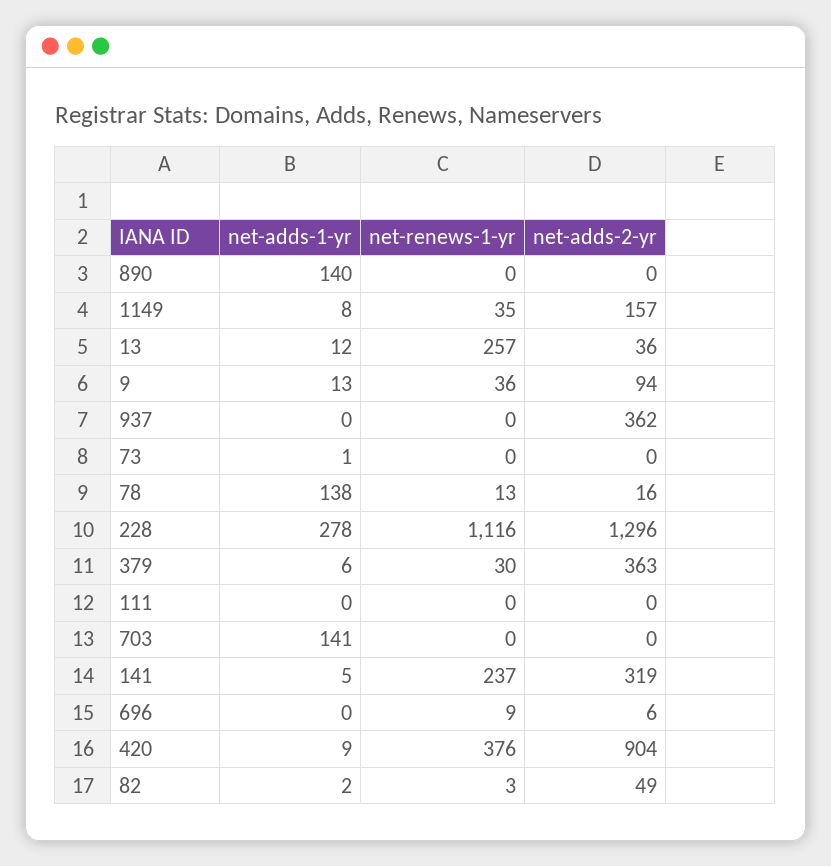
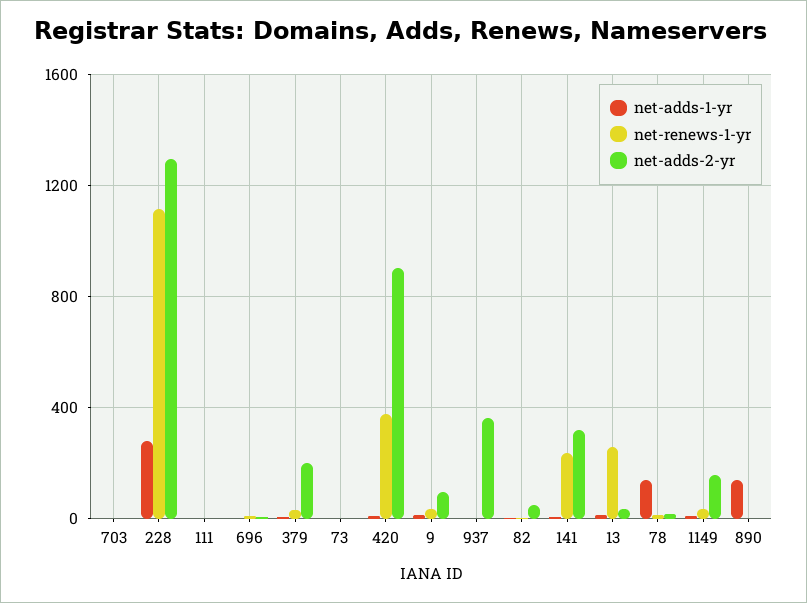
net-adds-2-yr, 379: 363 -> 200
net-adds-1-yr, 703: 141 -> 0

